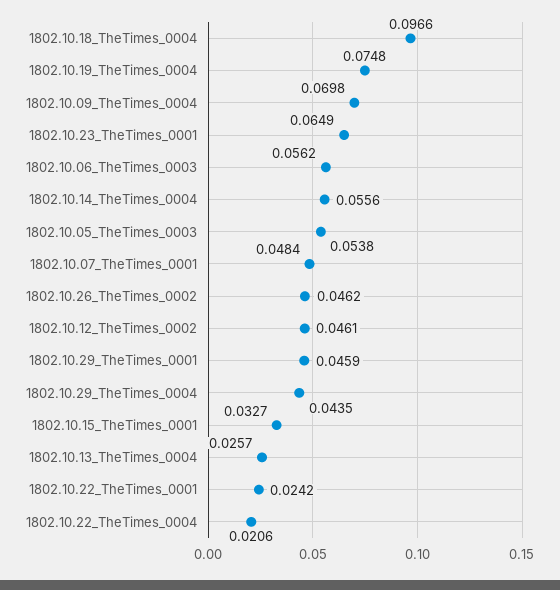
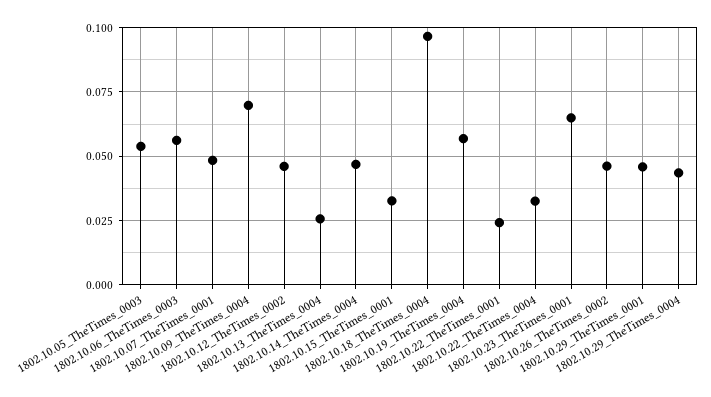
1802.10.19_TheTimes_0004: 0.0748 -> 0.0575
1802.10.14_TheTimes_0004: 0.0556 -> 0.0475
1802.10.22_TheTimes_0004: 0.0206 -> 0.0325

